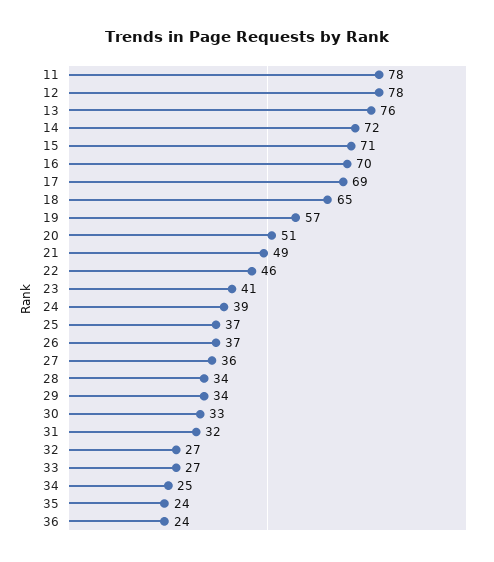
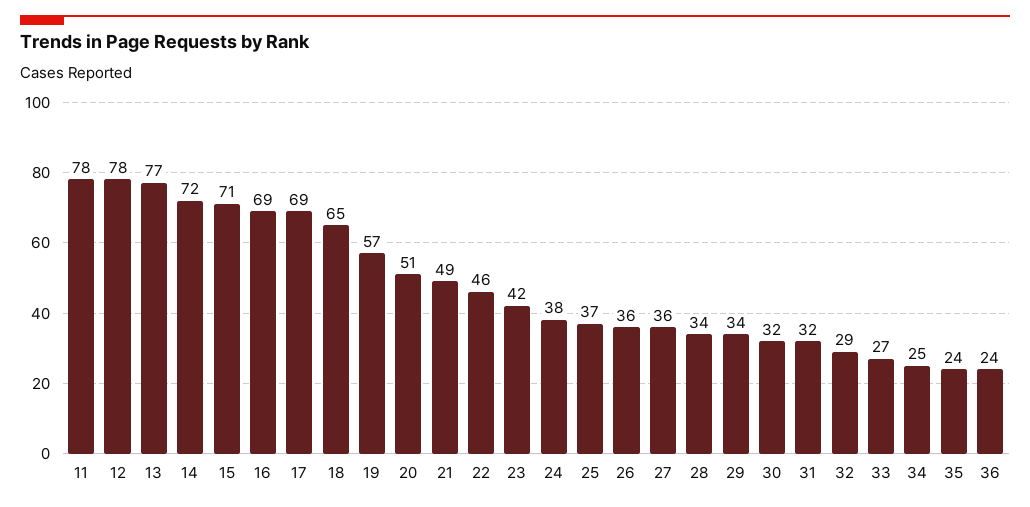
13: 76 -> 77
16: 70 -> 69
23: 41 -> 42
24: 39 -> 38
26: 37 -> 36
30: 33 -> 32
32: 27 -> 29

